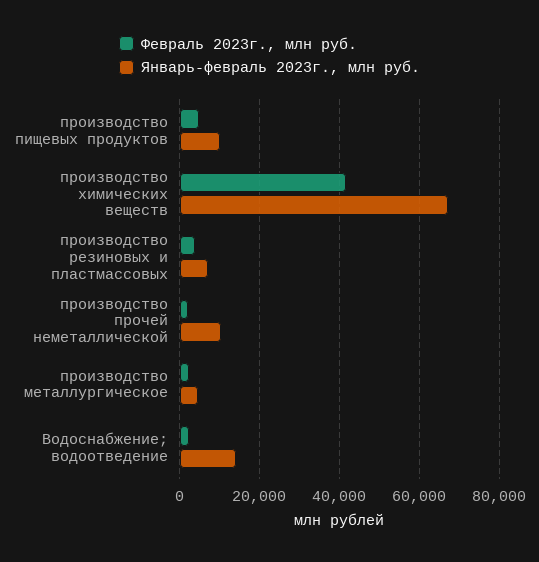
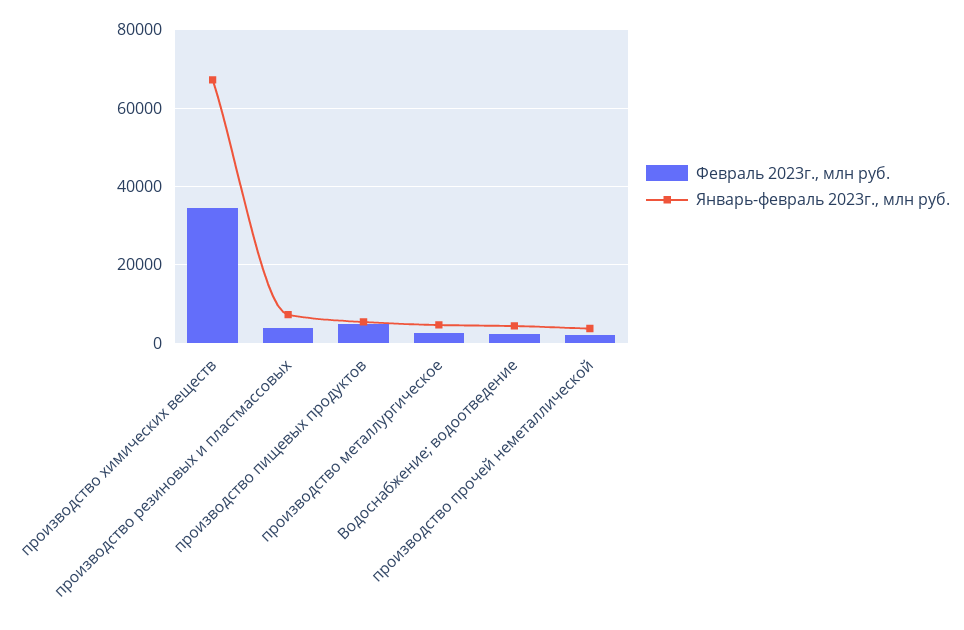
Январь-февраль 2023г., млн руб., производство пищевых продуктов: 10000 -> 6000
Февраль 2023г., млн руб., производство химических веществ: 42000 -> 34000
Январь-февраль 2023г., млн руб., производство прочей неметаллической: 10000 -> 4000
Январь-февраль 2023г., млн руб., Водоснабжение; водоотведение: 14000 -> 4000

